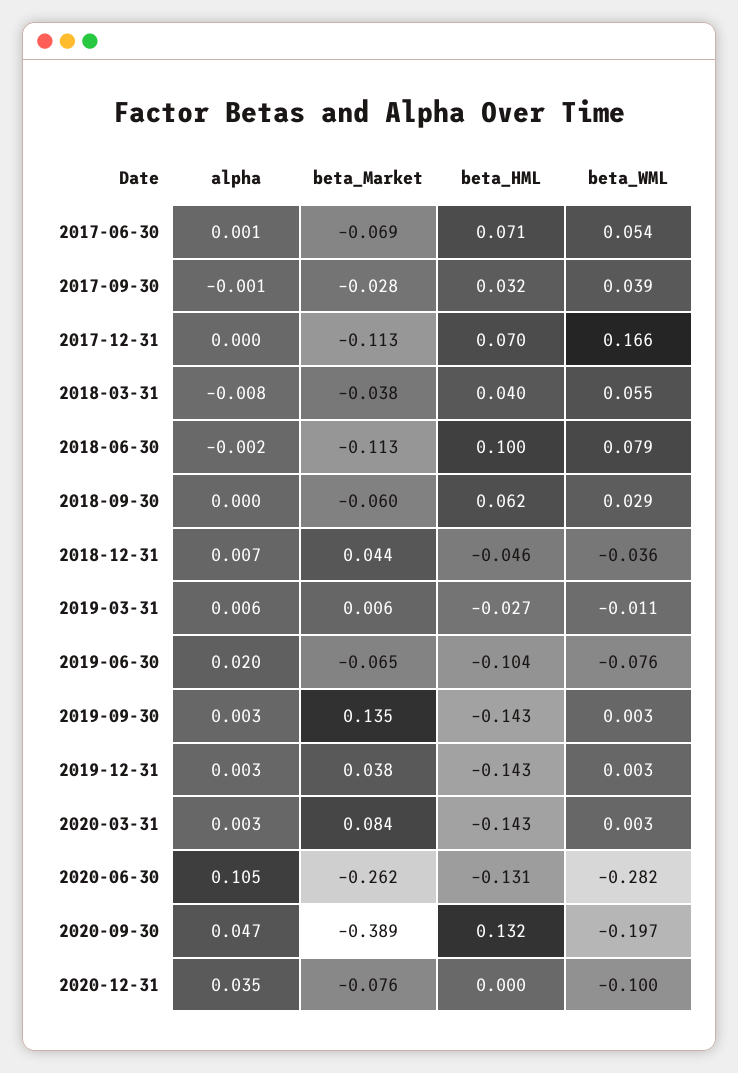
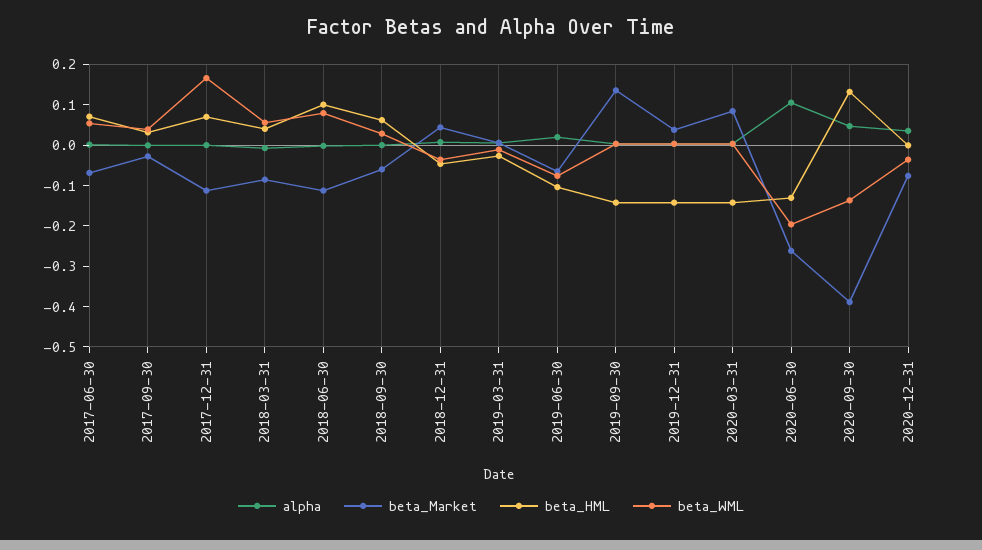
beta_Market, 2018-03-31: -0.038 -> -0.08
beta_WML, 2020-06-30: -0.282 -> -0.2
beta_WML, 2020-09-30: -0.197 -> -0.14
beta_WML, 2020-12-31: -0.1 -> -0.04

